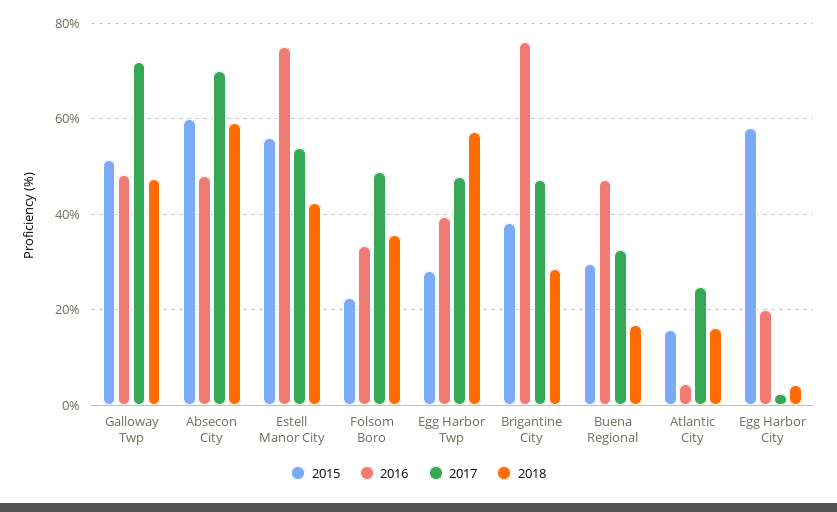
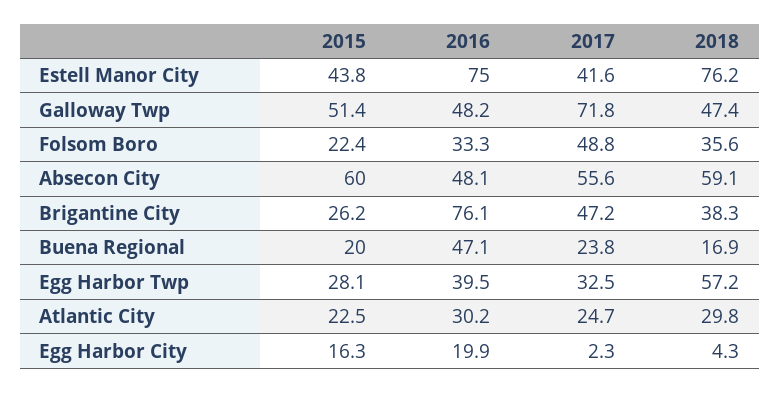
2017, Absecon City: 70 -> 55.6
2015, Estell Manor City: 56 -> 43.8
2017, Estell Manor City: 54 -> 41.6
2018, Estell Manor City: 42 -> 76.2
2017, Egg Harbor Twp: 48 -> 32.5
2015, Brigantine City: 38 -> 26.2
2018, Brigantine City: 28 -> 38.3
2015, Buena Regional: 30 -> 20
2017, Buena Regional: 32 -> 23.8
2015, Atlantic City: 16 -> 22.5
2016, Atlantic City: 4 -> 30.2
2018, Atlantic City: 16 -> 29.8
2015, Egg Harbor City: 58 -> 16.3

